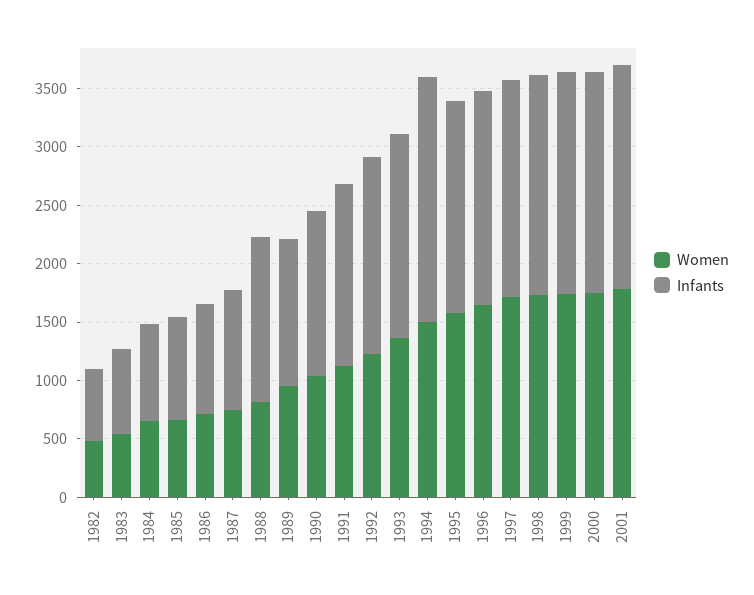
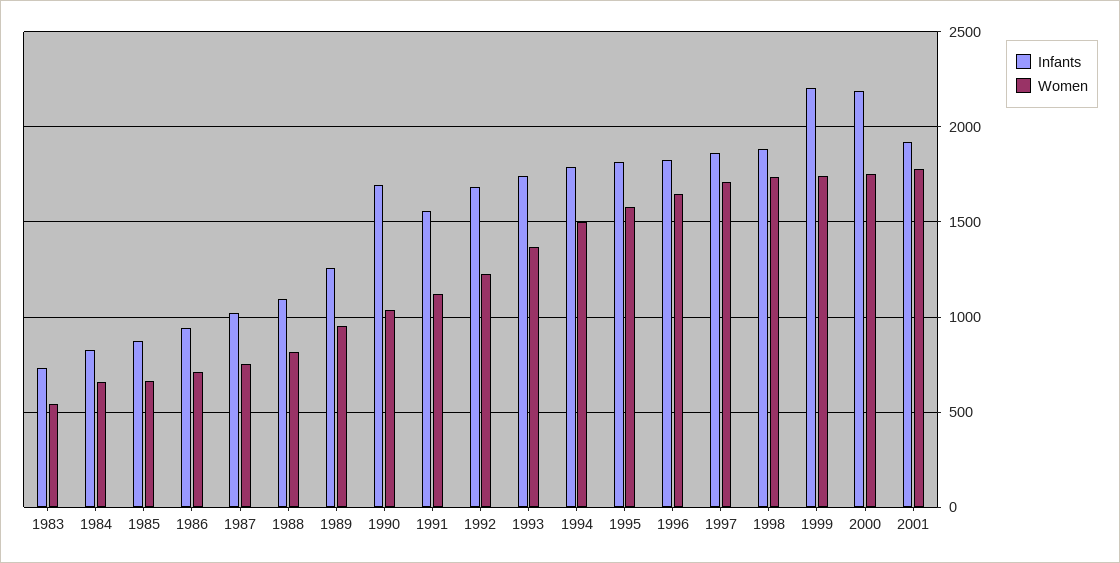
Women, 1982: 500 -> none
Infants, 1982: 600 -> none
Infants, 1988: 1400 -> 1100
Infants, 1990: 1400 -> 1700
Infants, 1994: 2100 -> 1800
Infants, 1999: 1900 -> 2200
Infants, 2000: 1900 -> 2200

